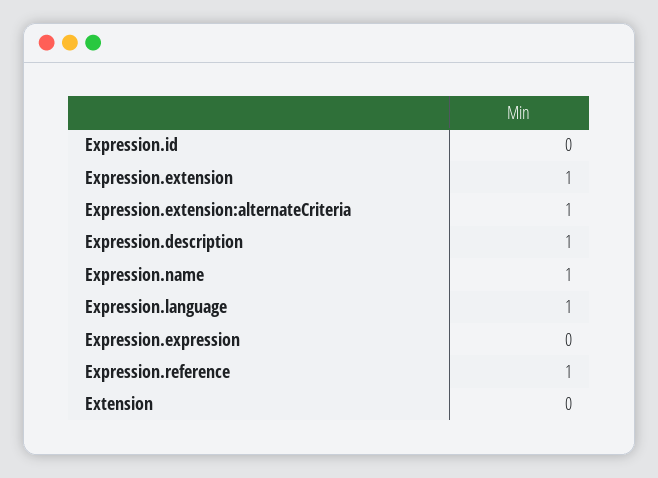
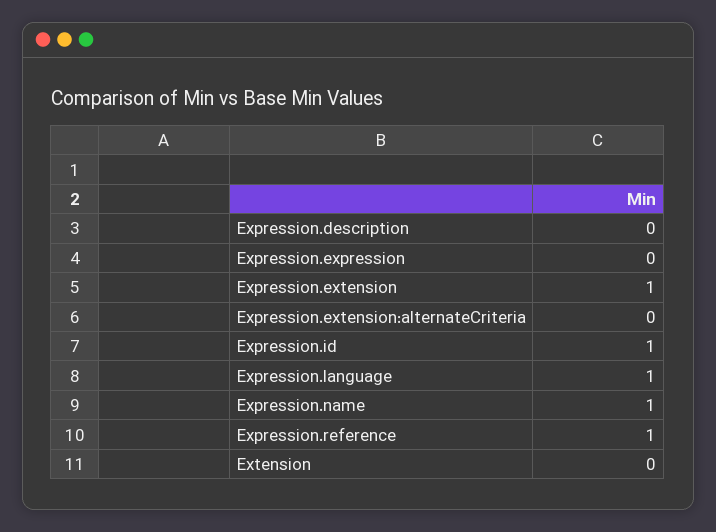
Expression.id: 0 -> 1
Expression.extension:alternateCriteria: 1 -> 0
Expression.description: 1 -> 0

